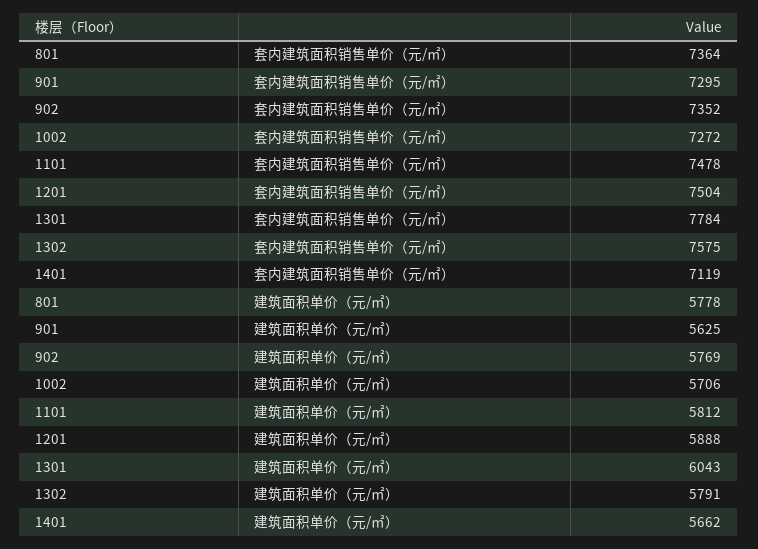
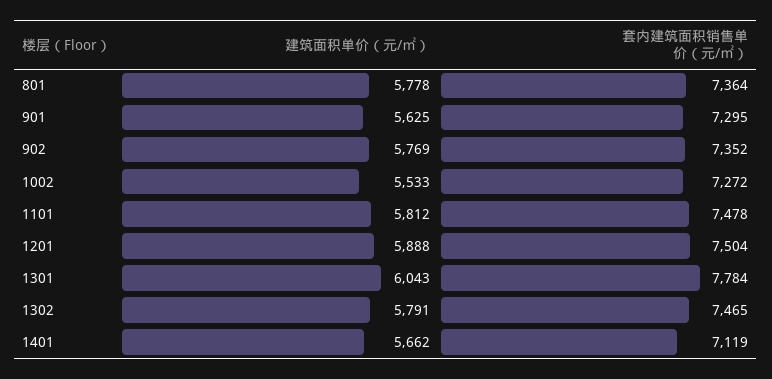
1302, 套内建筑面积销售单价（元/㎡）: 7575 -> 7465
1002, 建筑面积单价（元/㎡）: 5706 -> 5533

